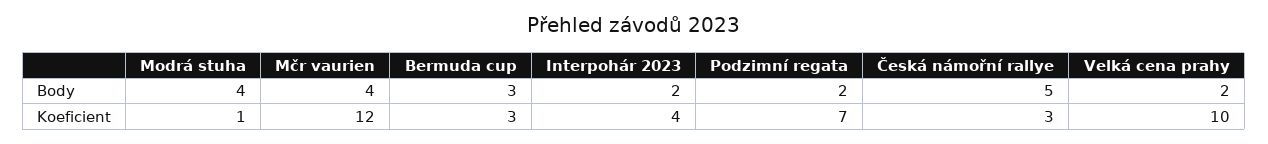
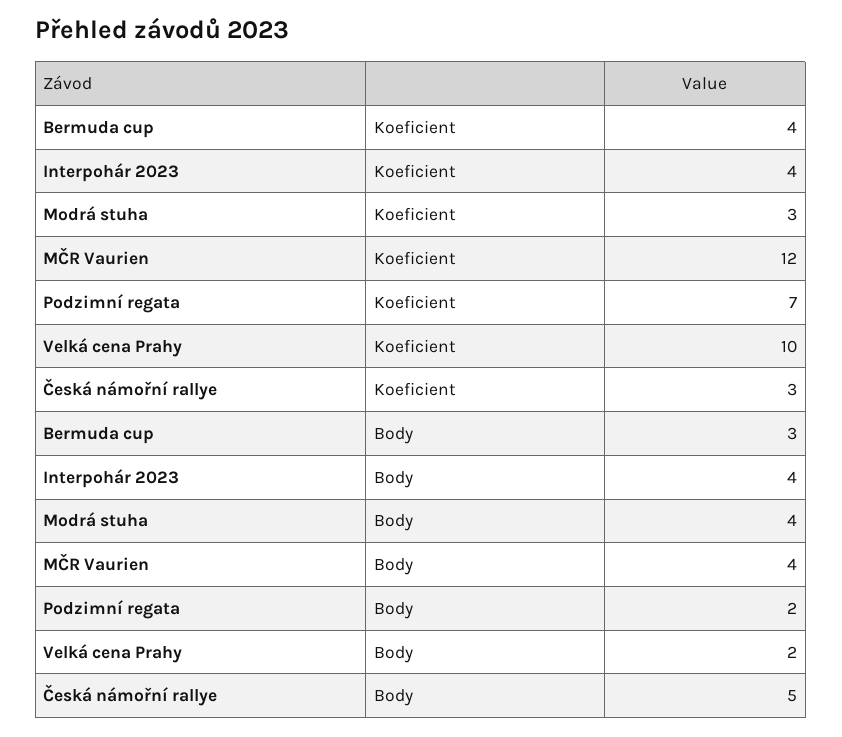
Interpohár 2023, Body: 2 -> 4
Modrá stuha, Koeficient: 1 -> 3
Bermuda cup, Koeficient: 3 -> 4

